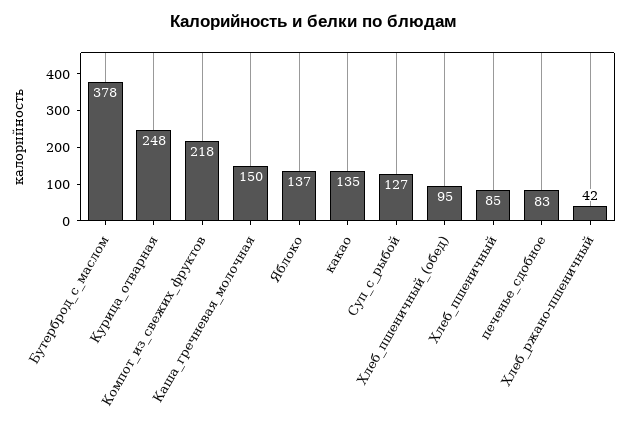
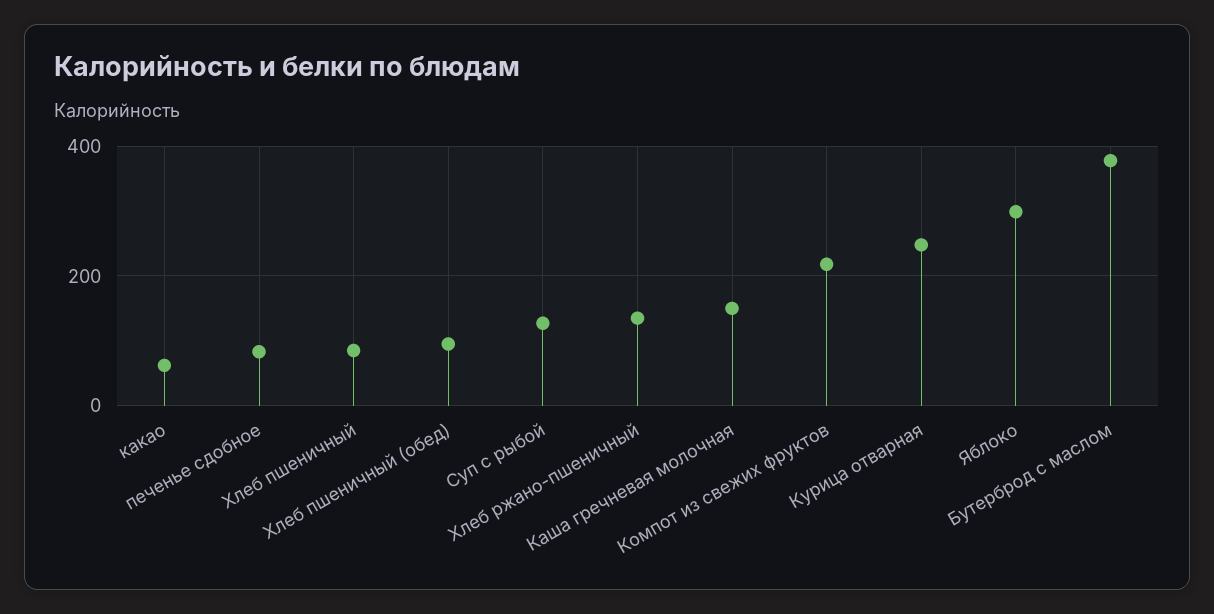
Яблоко: 137 -> 300
какао: 135 -> 60
Хлеб_ржано-пшеничный: 42 -> 140

